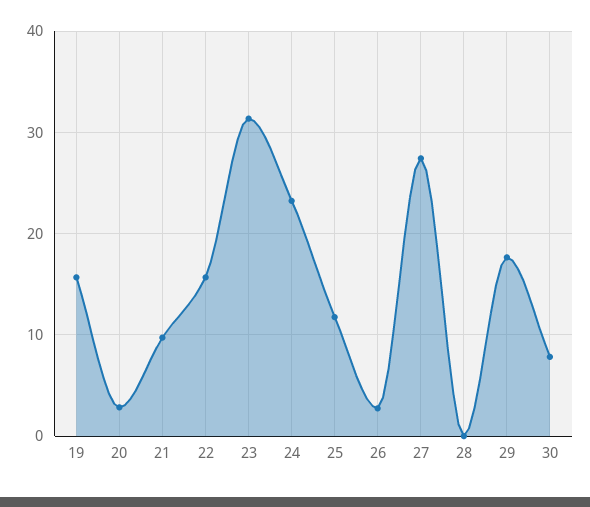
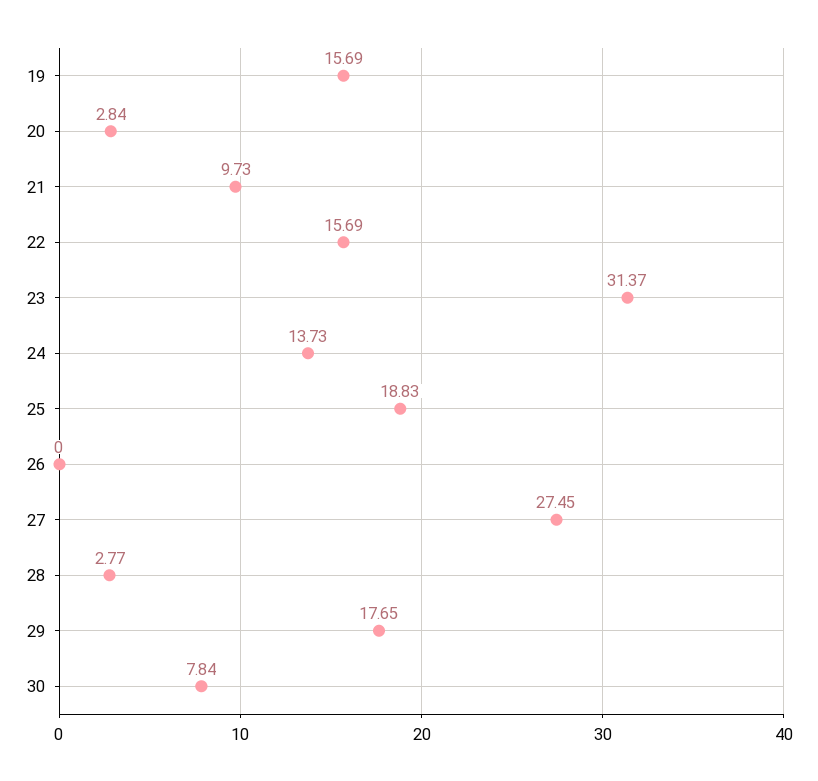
24: 23 -> 13.73
25: 12 -> 18.83
26: 3 -> 0
28: 0 -> 2.77

